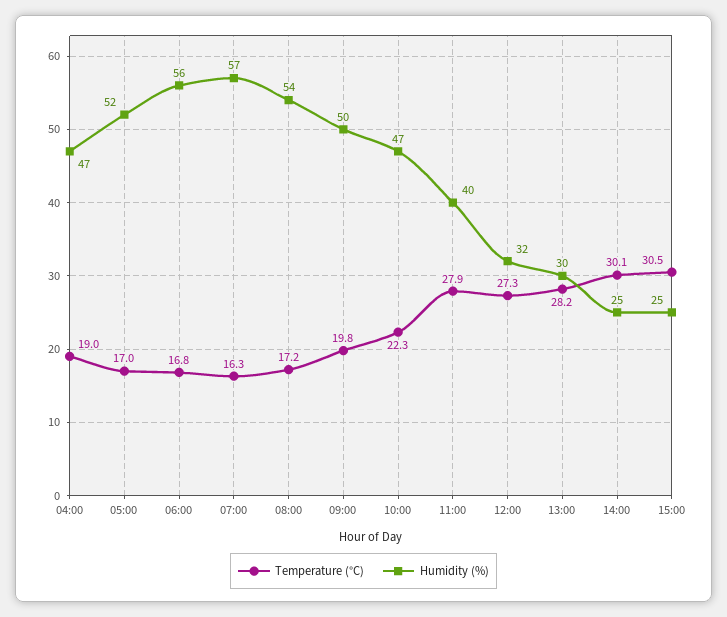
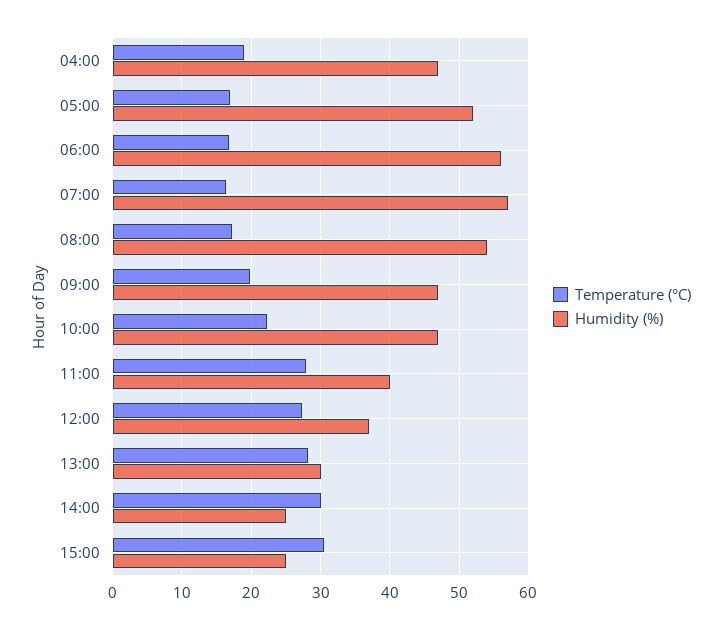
Humidity (%), 09:00: 50 -> 47
Humidity (%), 12:00: 32 -> 37

